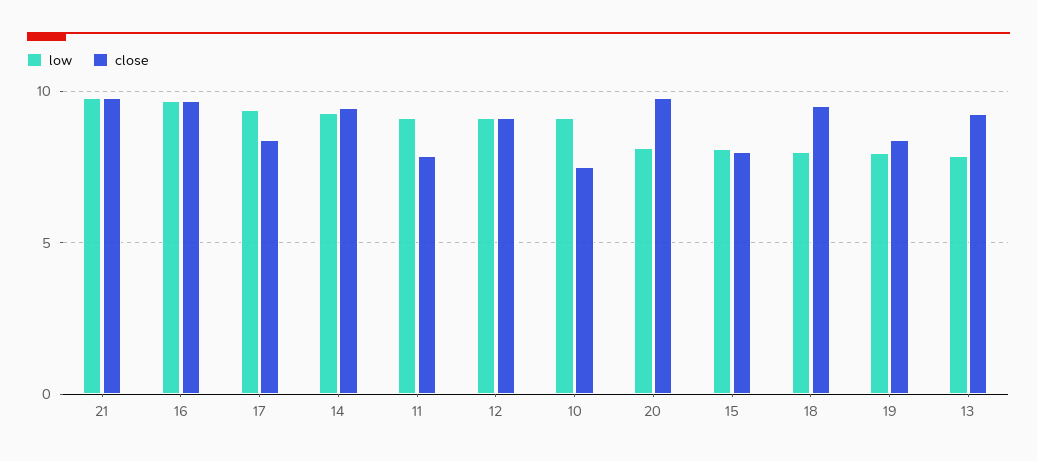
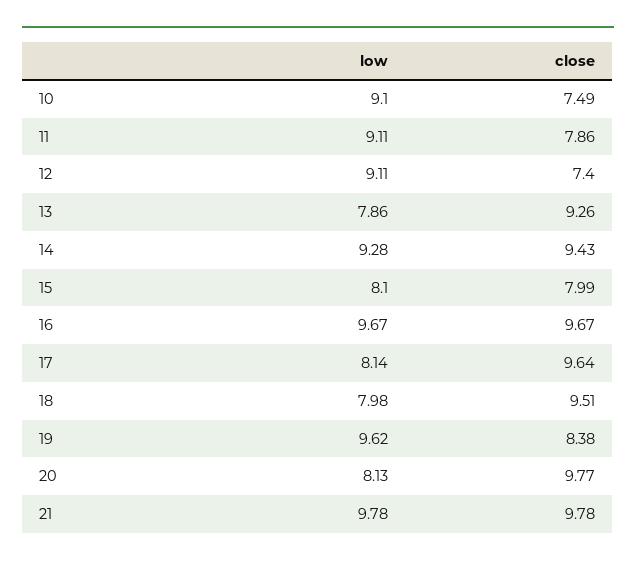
low, 17: 9.5 -> 8.14
close, 17: 8.5 -> 9.64
close, 12: 9 -> 7.4
low, 19: 8 -> 9.62

